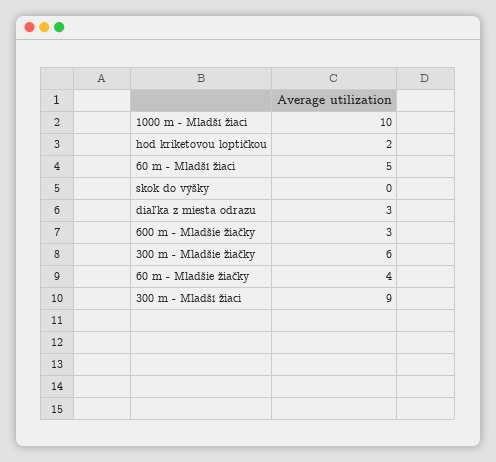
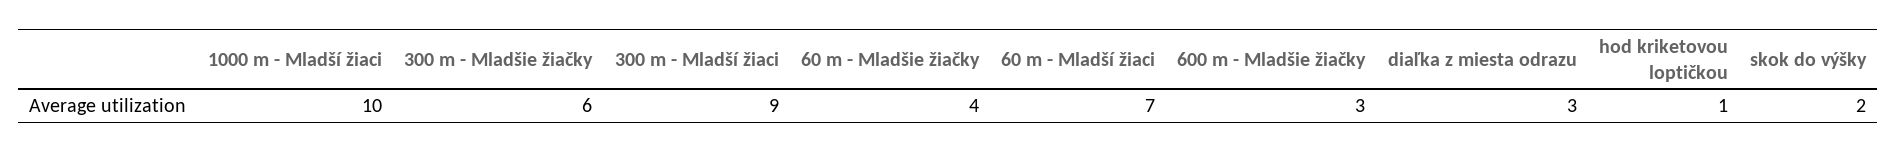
hod kriketovou loptičkou: 2 -> 1
60 m - Mladší žiaci: 5 -> 7
skok do výšky: 0 -> 2

